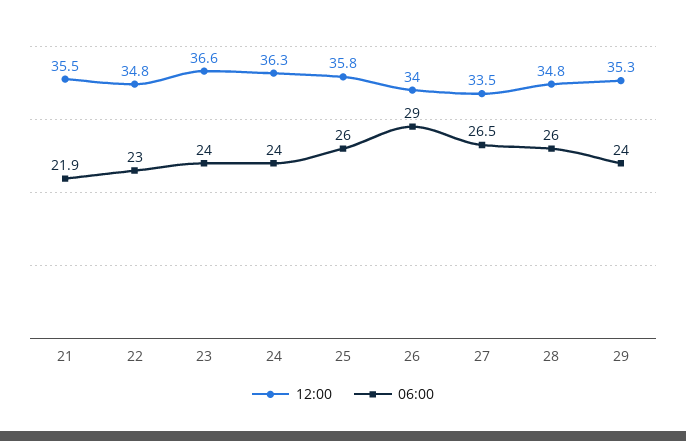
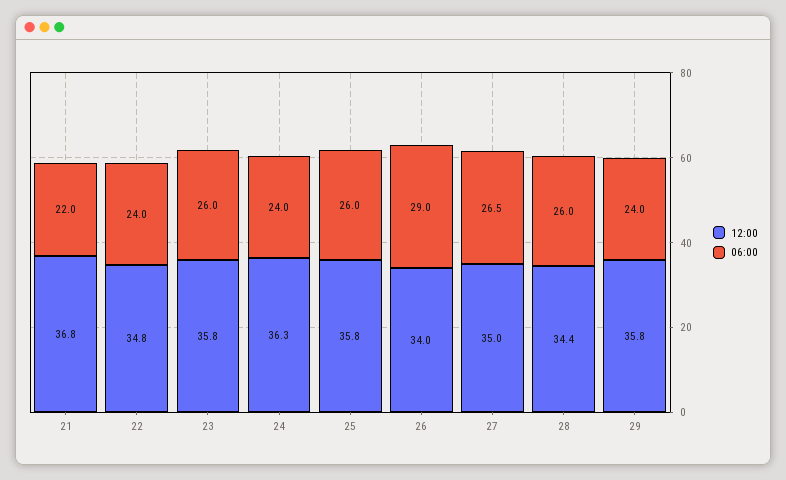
12:00, 21: 35.5 -> 36.8
06:00, 21: 21.9 -> 22
06:00, 22: 23 -> 24
12:00, 23: 36.6 -> 35.8
06:00, 23: 24 -> 26
12:00, 27: 33.5 -> 35
12:00, 28: 34.8 -> 34.4
12:00, 29: 35.3 -> 35.8

